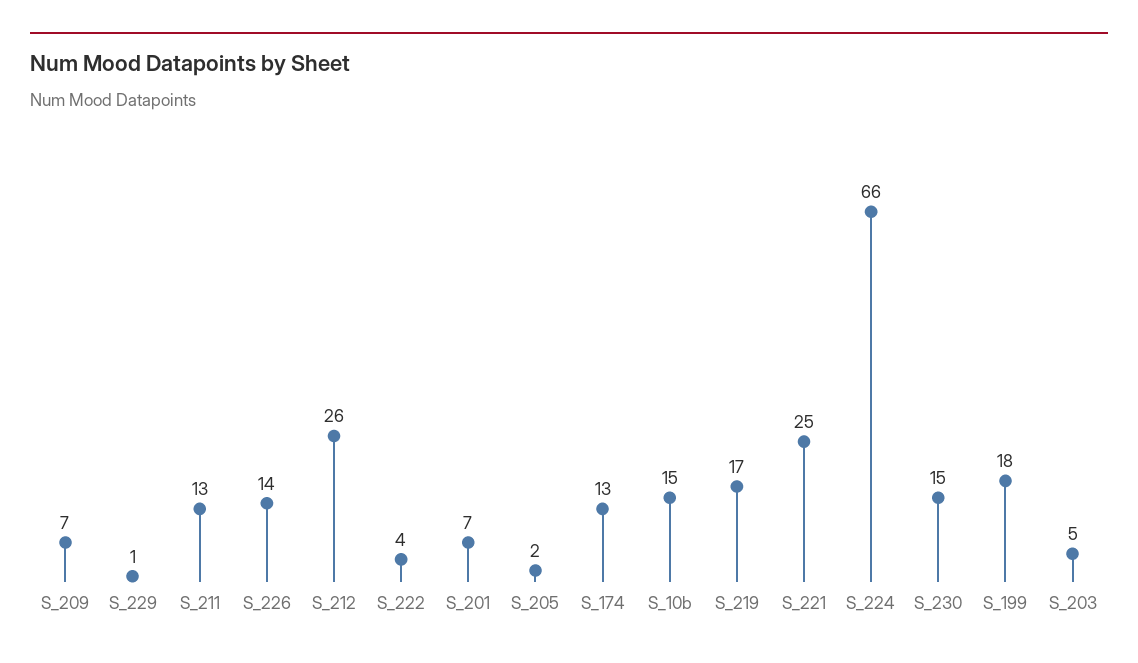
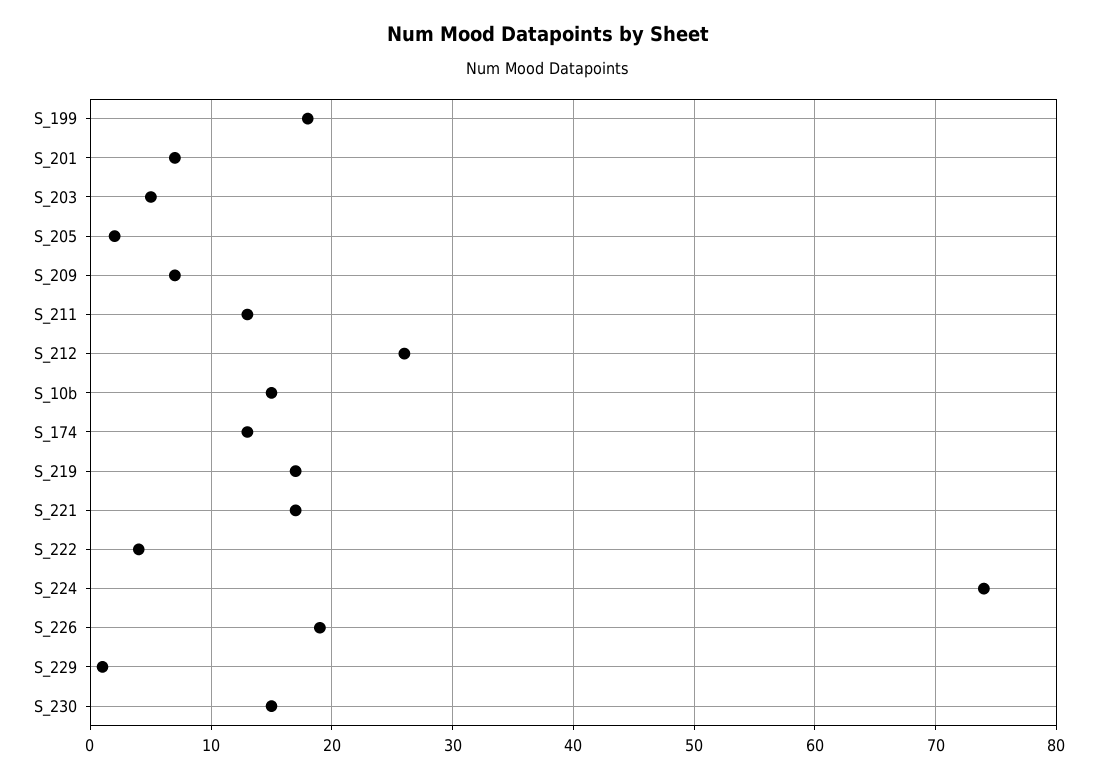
S_226: 14 -> 19
S_221: 25 -> 17
S_224: 66 -> 74

